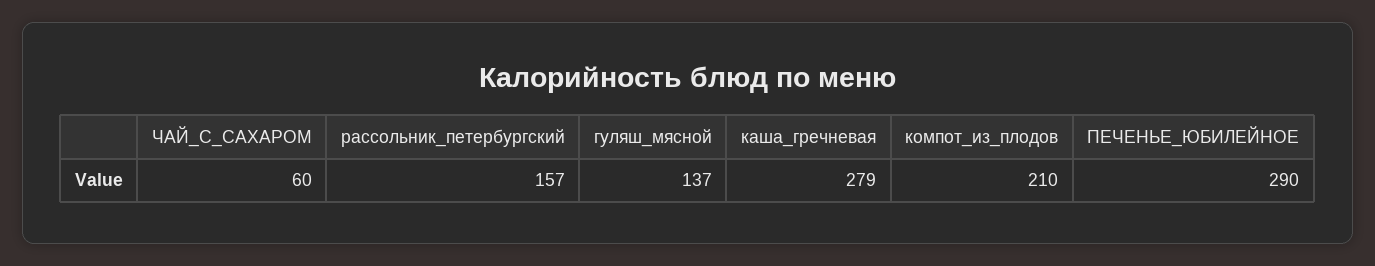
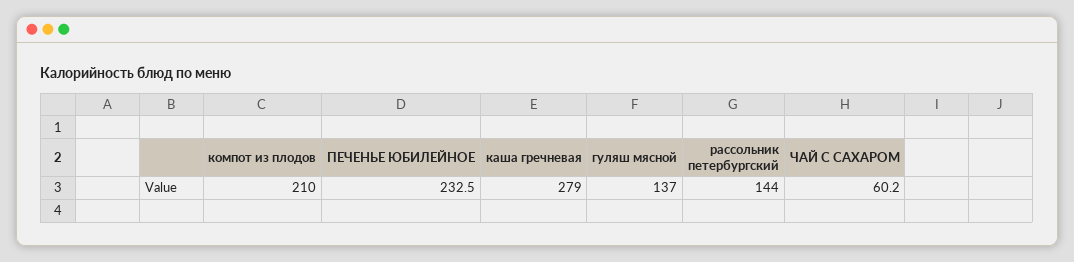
ЧАЙ_С_САХАРОМ: 60 -> 60.2
рассольник_петербургский: 157 -> 144
ПЕЧЕНЬЕ_ЮБИЛЕЙНОЕ: 290 -> 232.5

